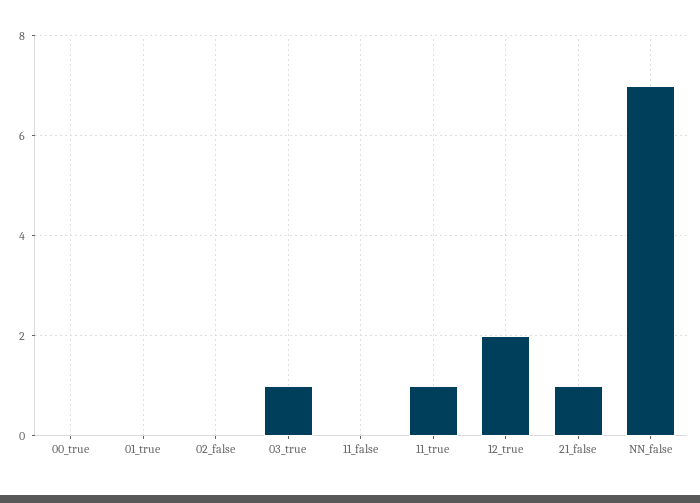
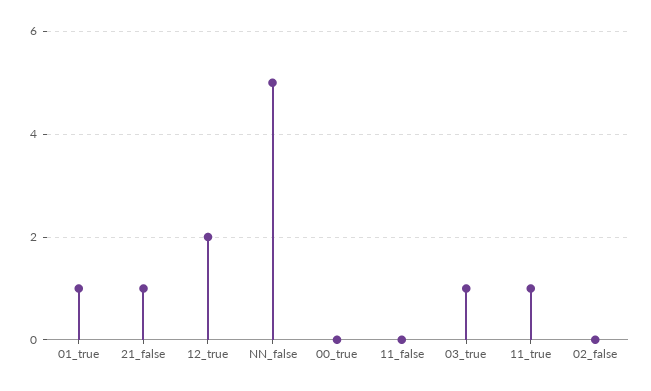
01_true: 0 -> 1
NN_false: 7 -> 5

